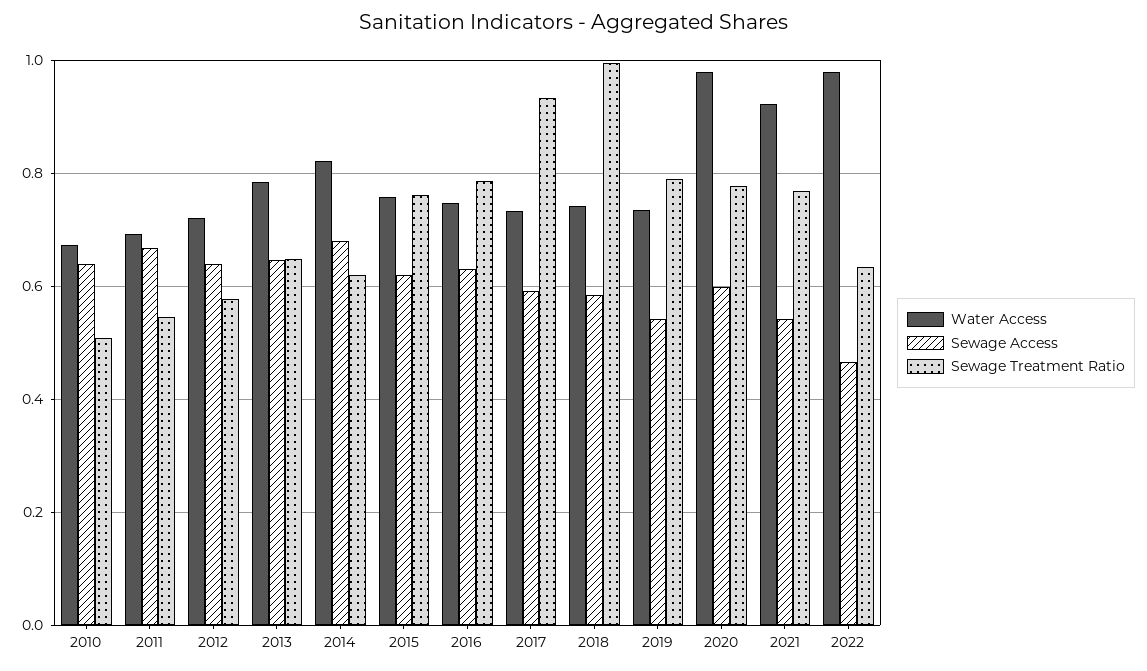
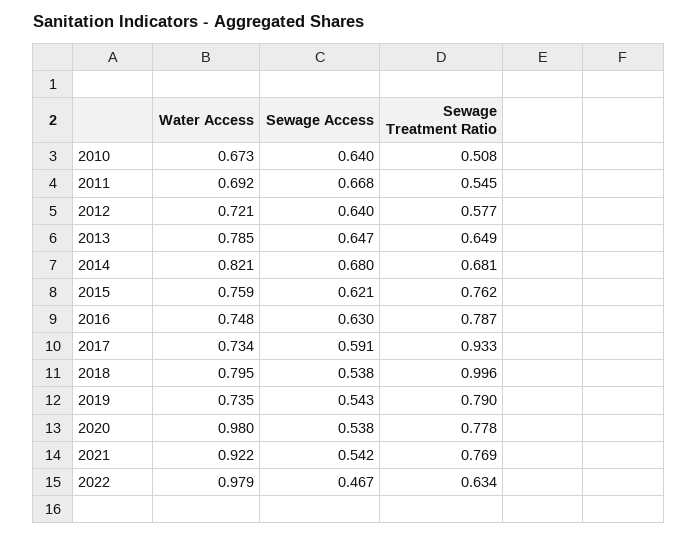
Sewage Treatment Ratio, 2014: 0.62 -> 0.681
Water Access, 2018: 0.74 -> 0.795
Sewage Access, 2018: 0.58 -> 0.538
Sewage Access, 2020: 0.6 -> 0.538

